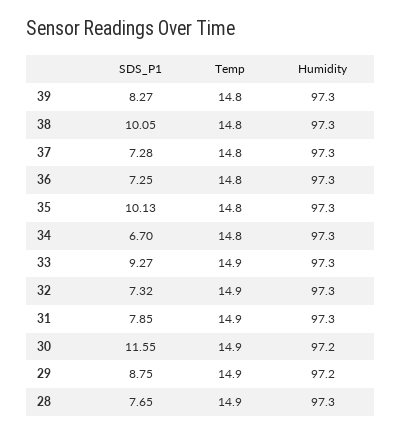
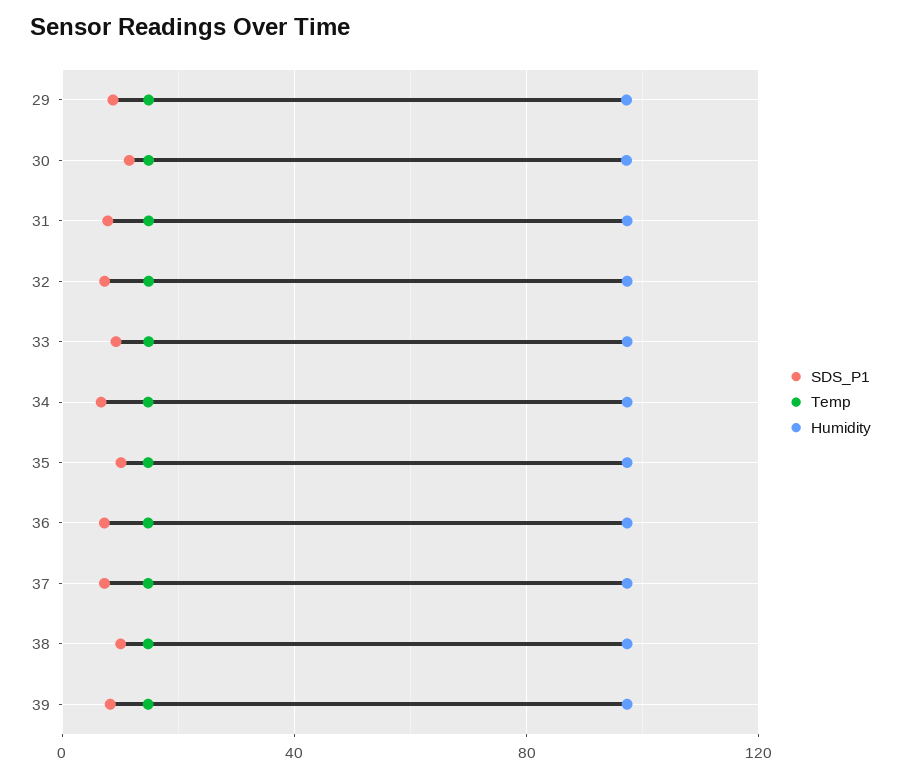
SDS_P1, 28: 7.65 -> none
Temp, 28: 14.9 -> none
Humidity, 28: 97.3 -> none

